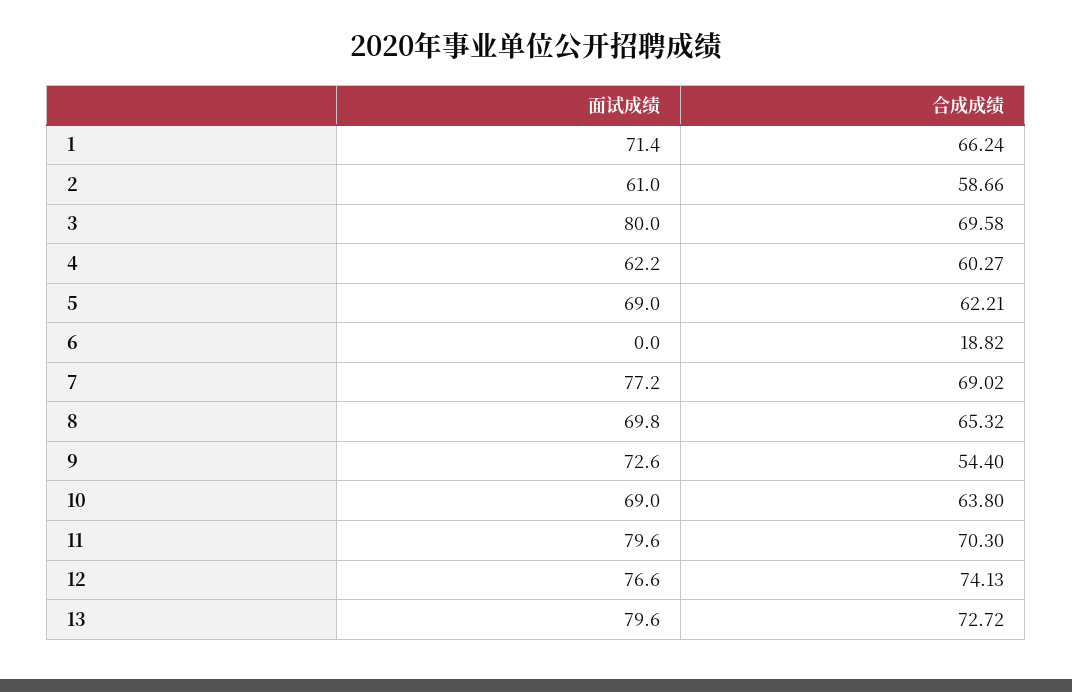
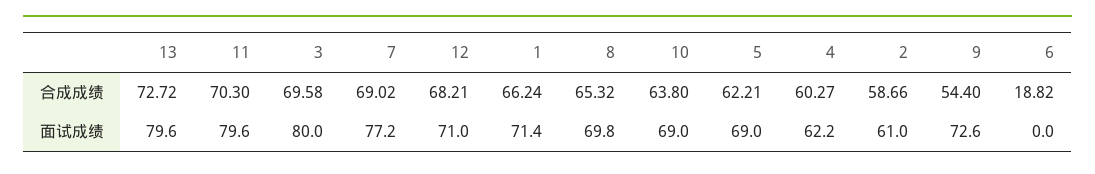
面试成绩, 12: 76.6 -> 71
合成成绩, 12: 74.13 -> 68.21

